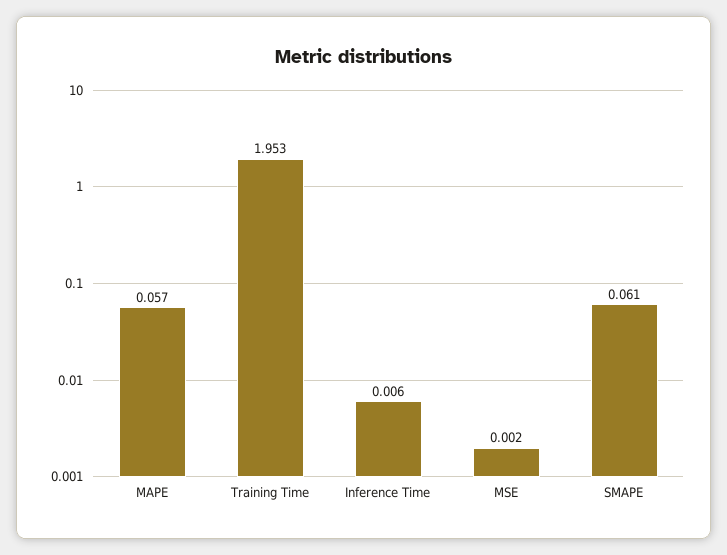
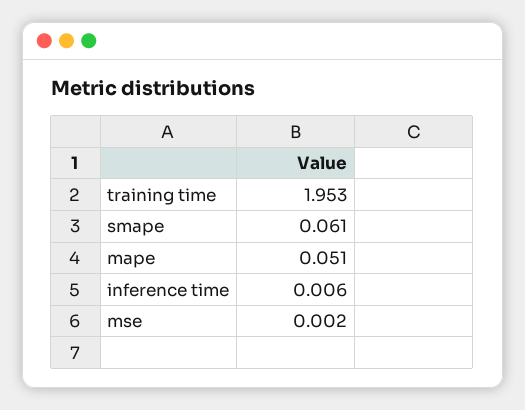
MAPE: 0.057 -> 0.051

